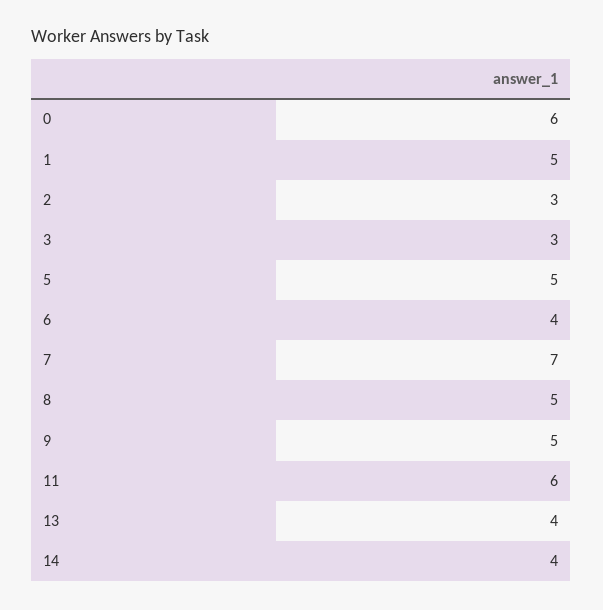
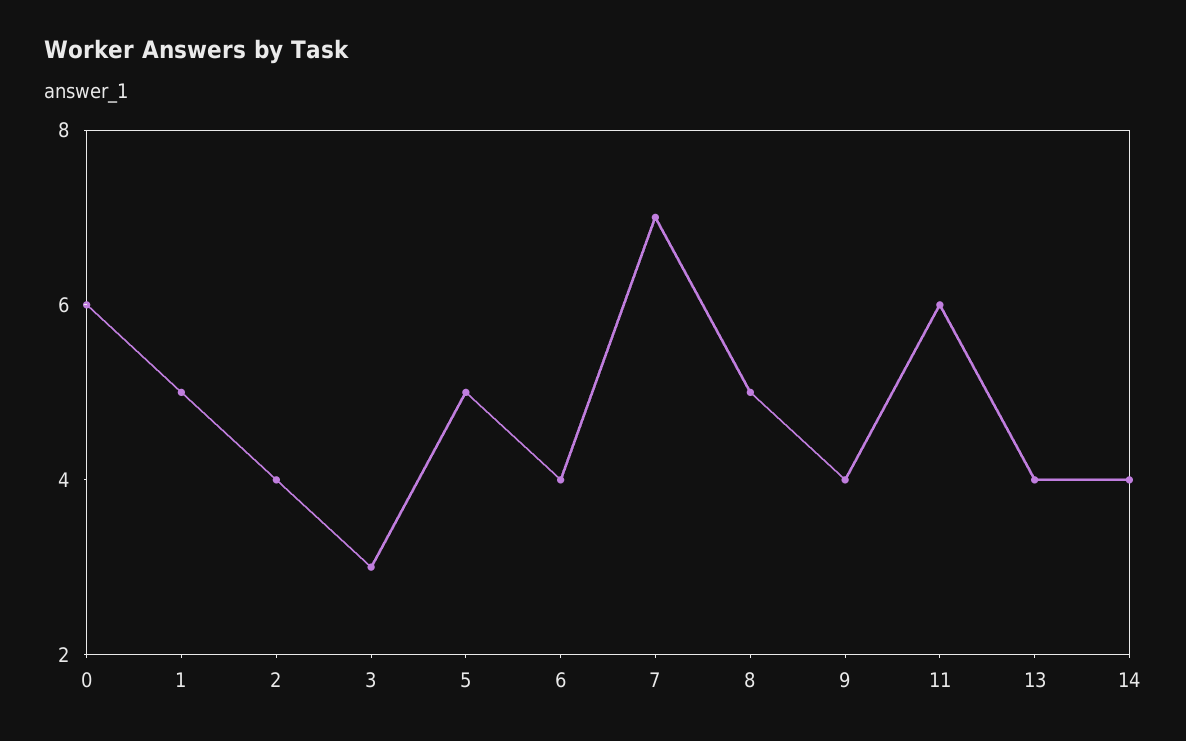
2: 3 -> 4
9: 5 -> 4

